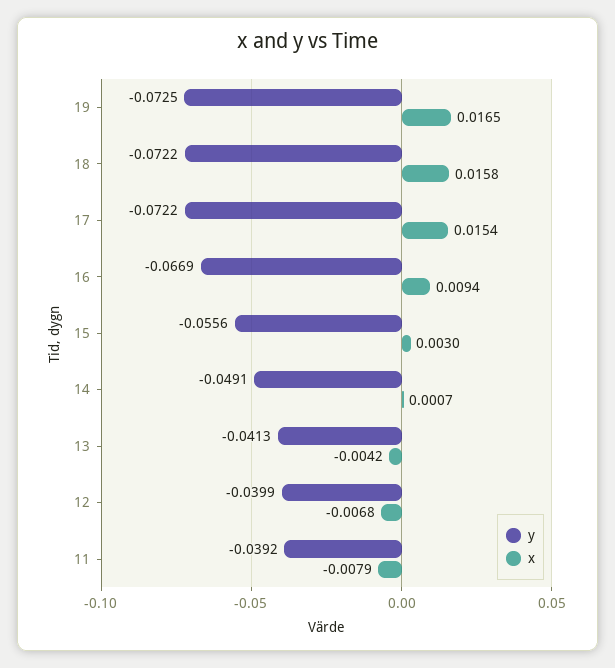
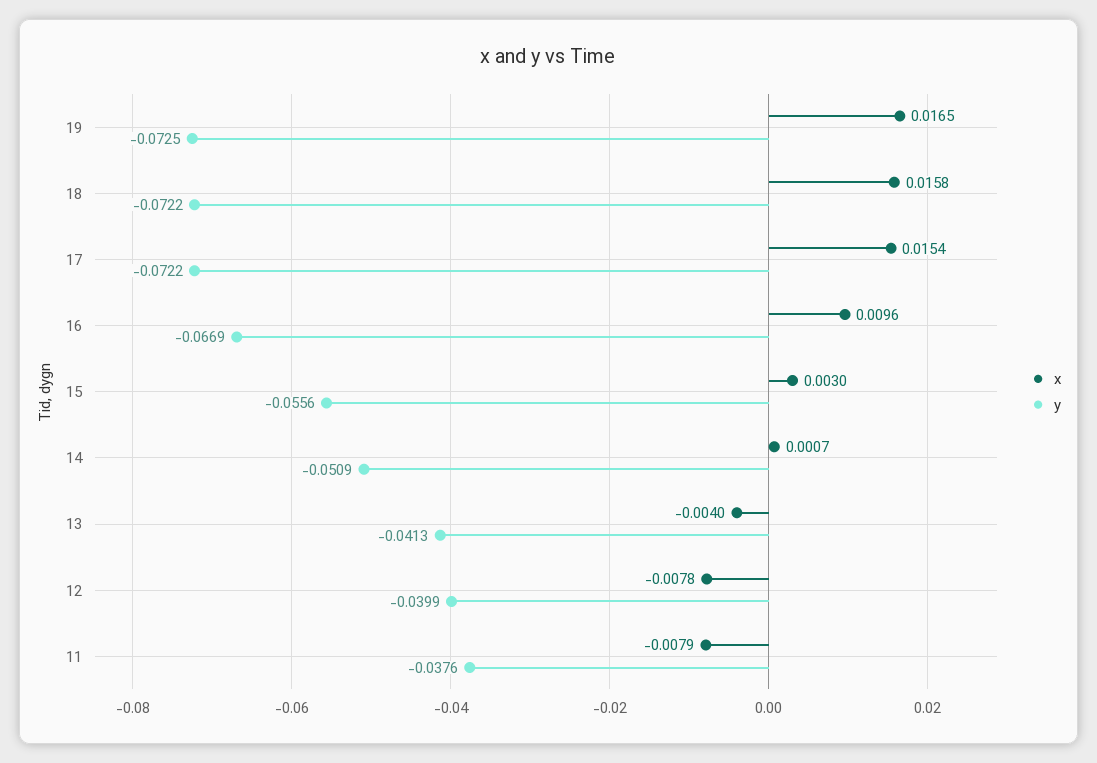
x, 16: 0.0094 -> 0.0096
y, 14: -0.0491 -> -0.0509
x, 13: -0.0042 -> -0.004
x, 12: -0.0068 -> -0.0078
y, 11: -0.0392 -> -0.0376

